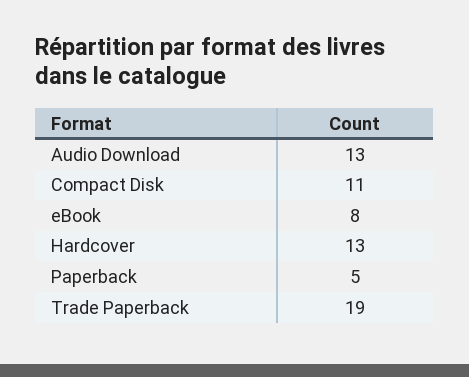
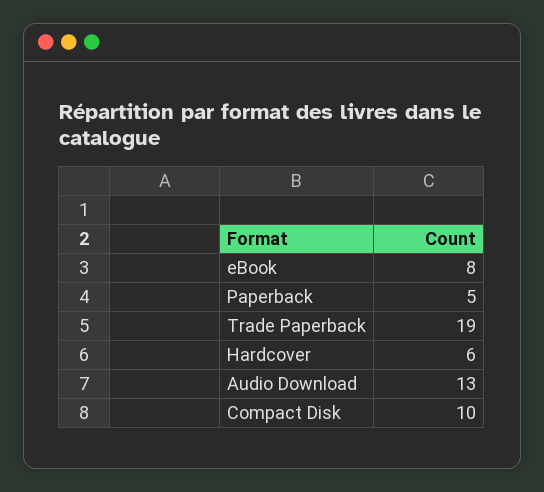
Compact Disk: 11 -> 10
Hardcover: 13 -> 6

